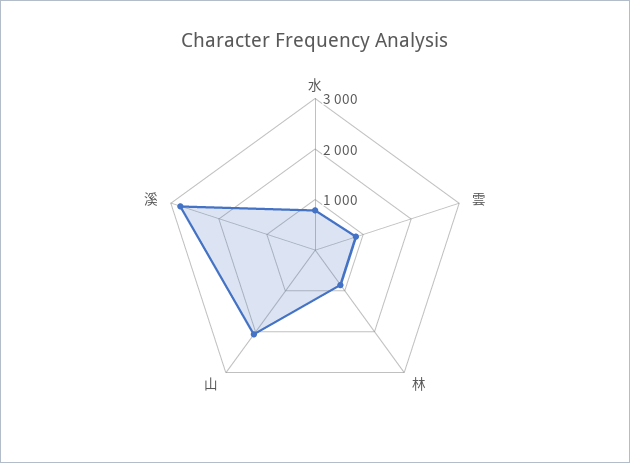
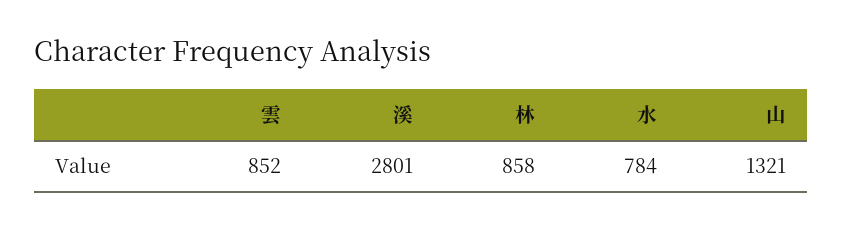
山: 2000 -> 1321

